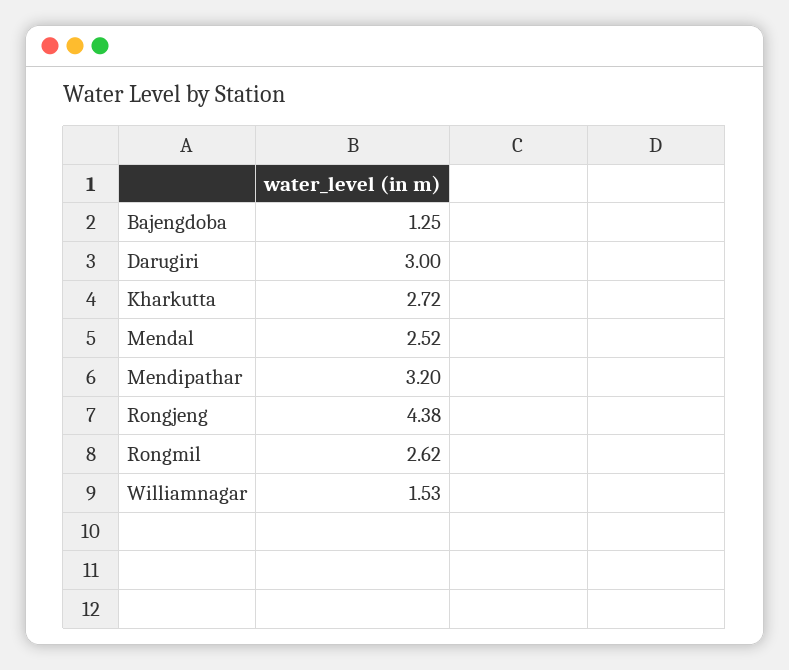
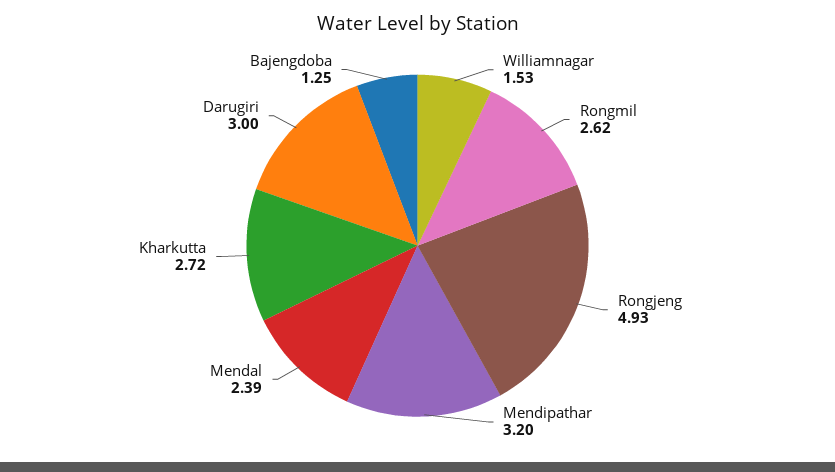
Mendal: 2.52 -> 2.39
Rongjeng: 4.38 -> 4.93

